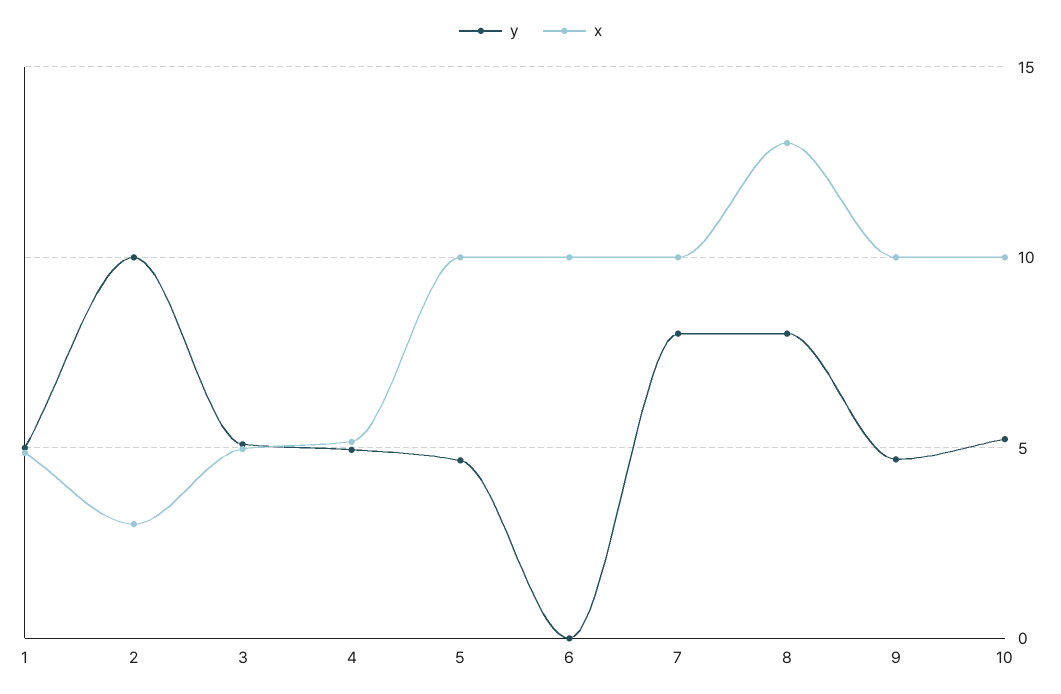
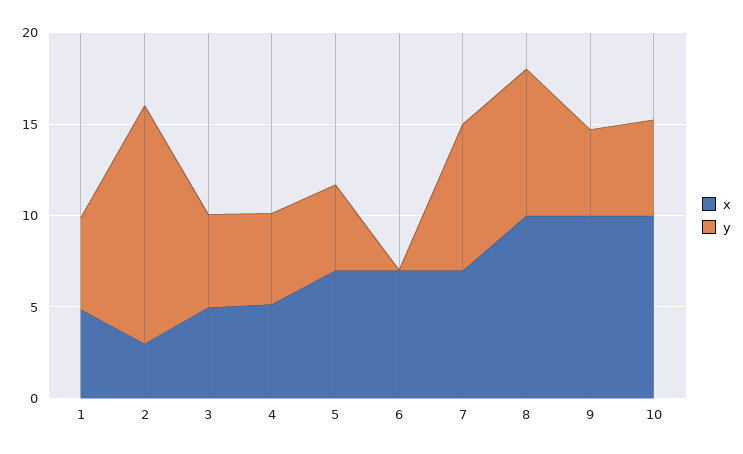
y, 2: 10 -> 13
x, 5: 10 -> 7
x, 6: 10 -> 7
x, 7: 10 -> 7
x, 8: 13 -> 10

